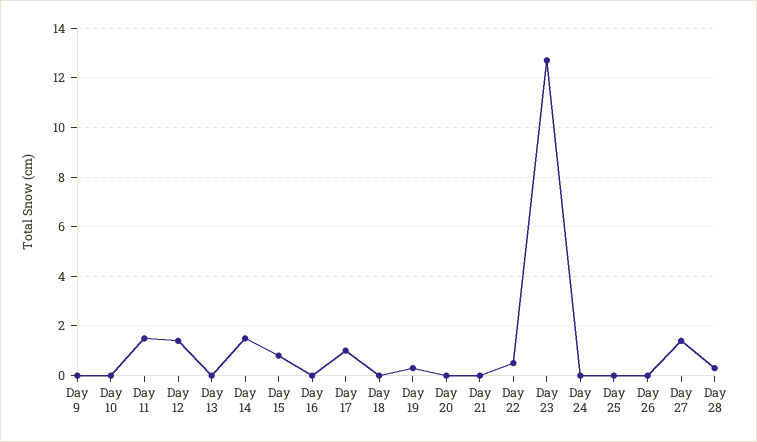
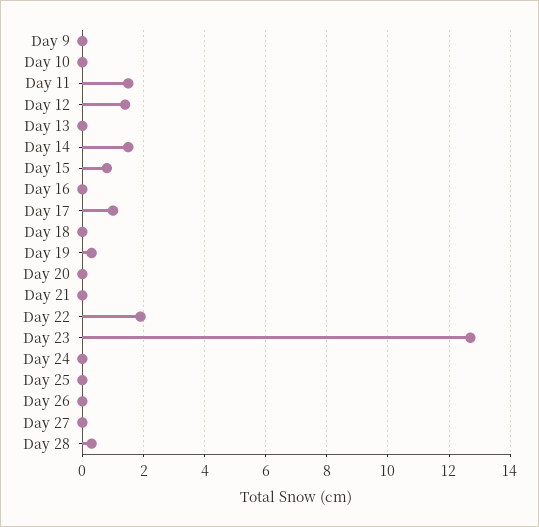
Day 22: 0.5 -> 2
Day 27: 1.5 -> 0

